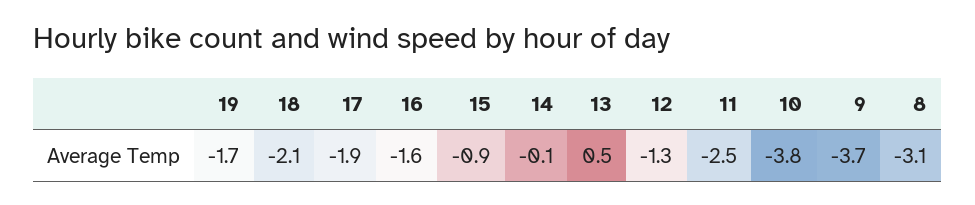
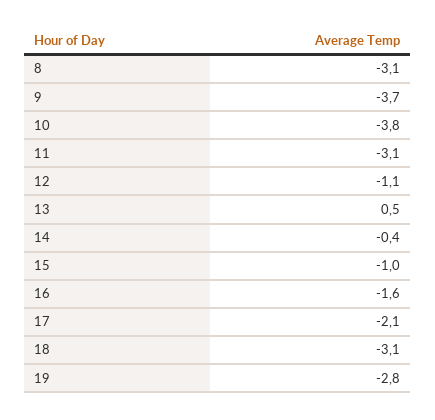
19: -1.7 -> -2.8
18: -2.1 -> -3.1
17: -1.9 -> -2.1
15: -0.9 -> -1
14: -0.1 -> -0.4
12: -1.3 -> -1.1
11: -2.5 -> -3.1

